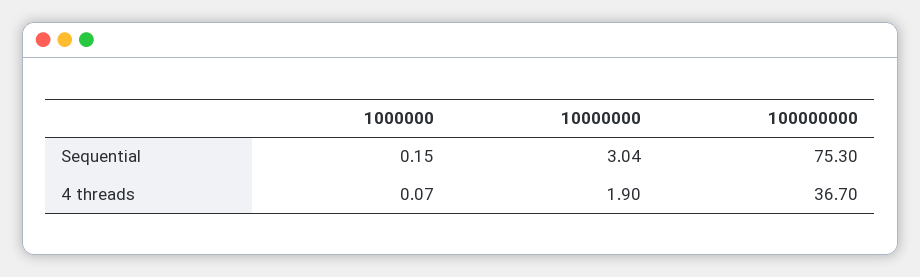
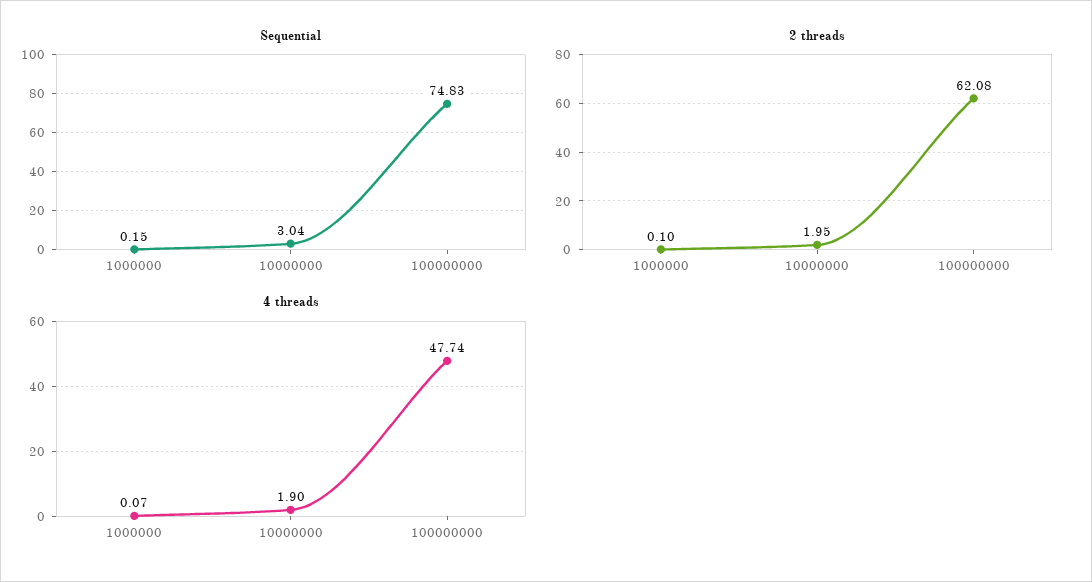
Sequential, 100000000: 75.3 -> 74.83
4 threads, 100000000: 36.7 -> 47.74
2 threads, 1000000: none -> 0.1
2 threads, 10000000: none -> 1.95
2 threads, 100000000: none -> 62.08

